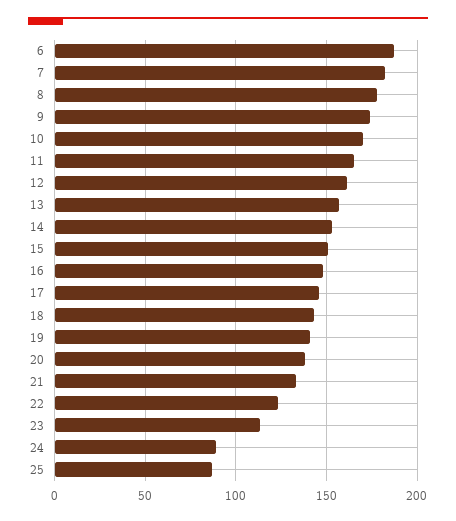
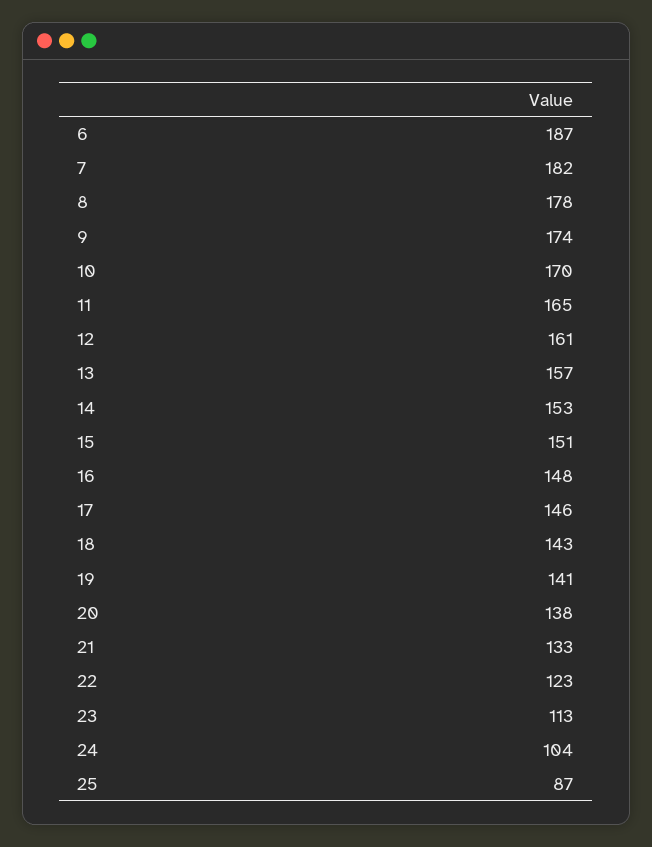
24: 90 -> 104

